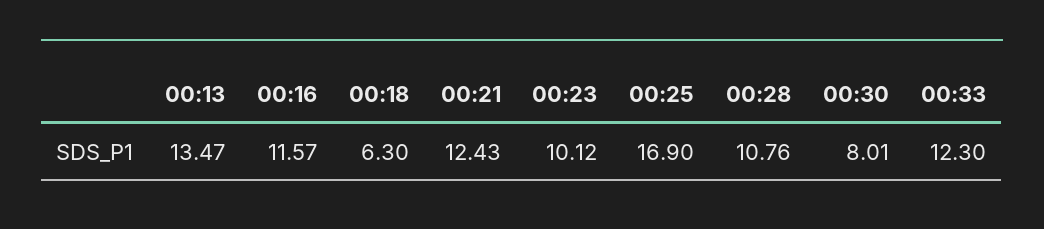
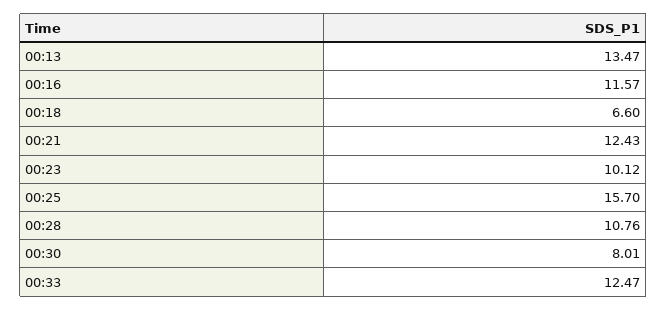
00:18: 6.3 -> 6.6
00:25: 16.9 -> 15.7
00:33: 12.3 -> 12.47

